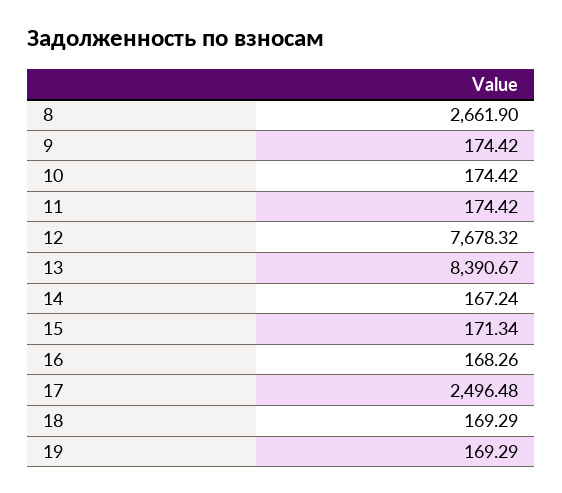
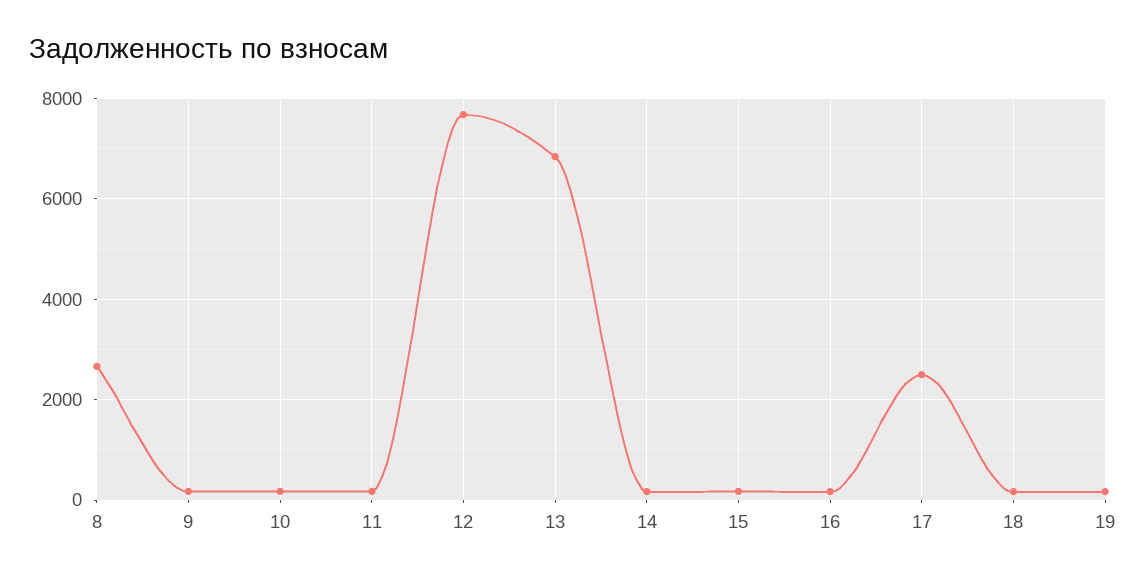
13: 8390.67 -> 6800

